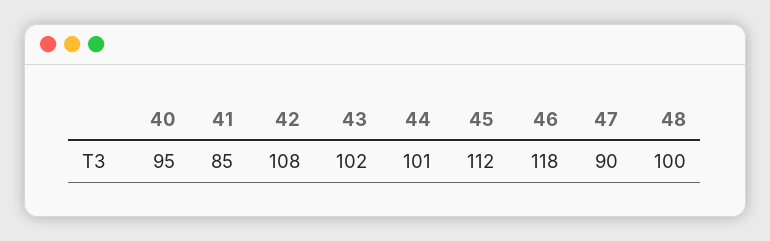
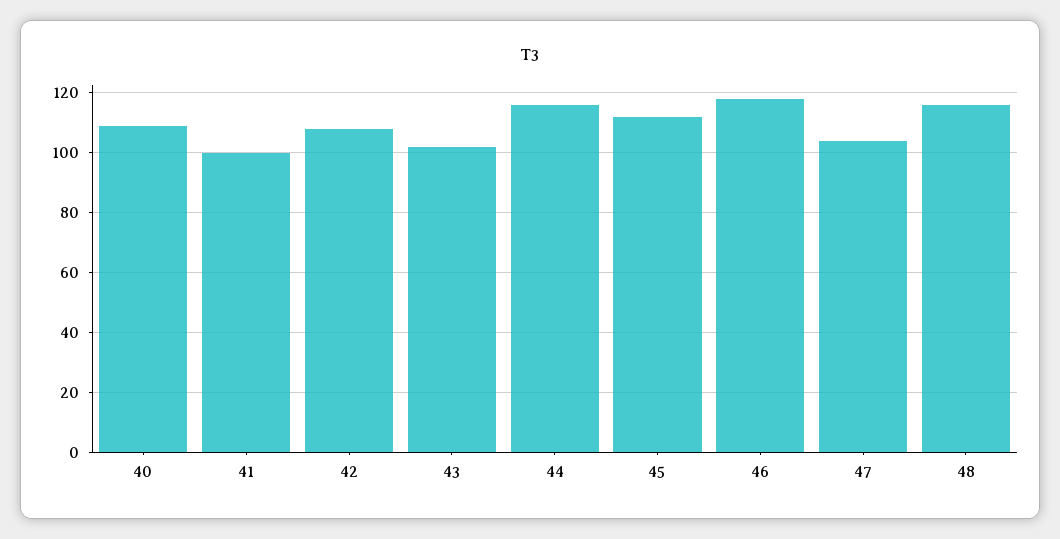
40: 95 -> 110
41: 85 -> 100
44: 101 -> 115
47: 90 -> 105
48: 100 -> 115

